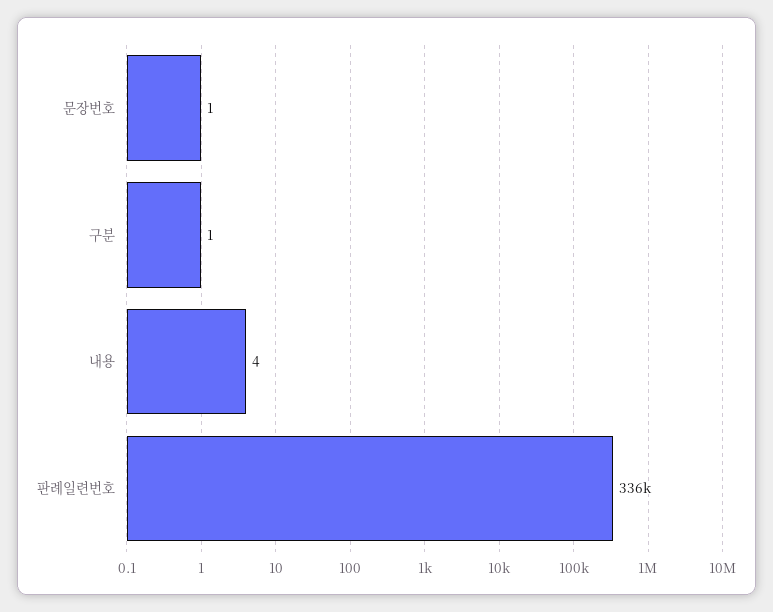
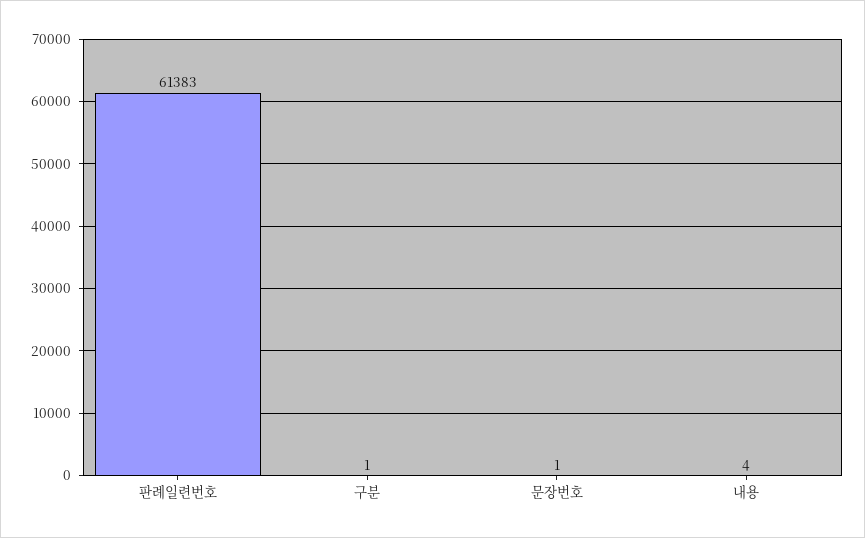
판례일련번호: 336000 -> 61383

